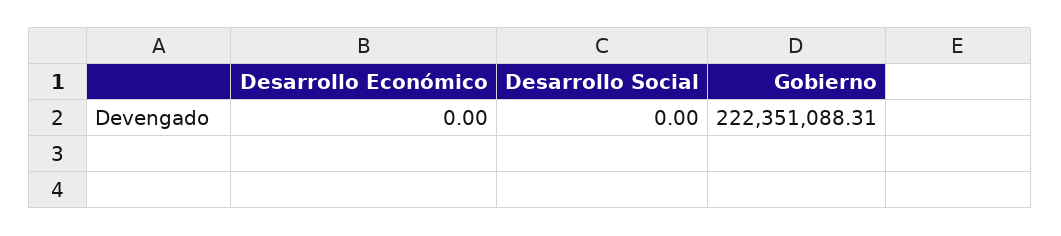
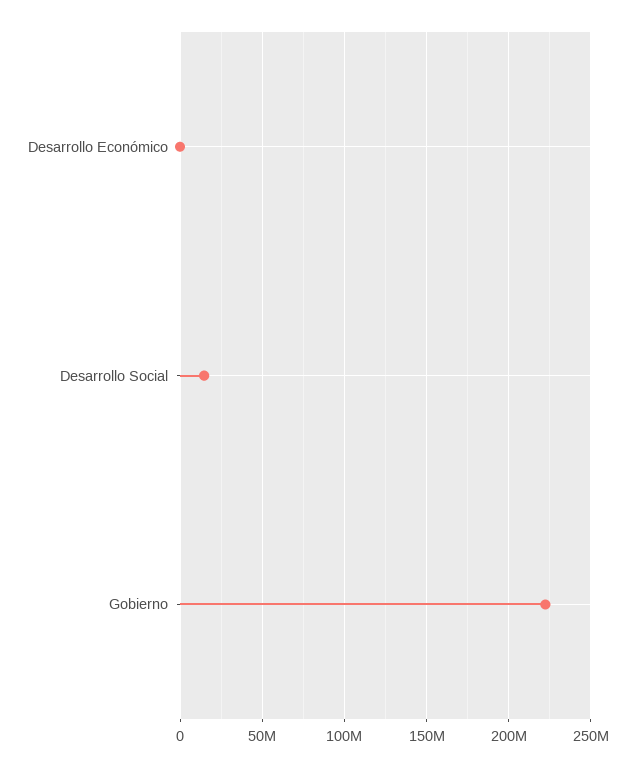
Desarrollo Social: 0 -> 15000000

